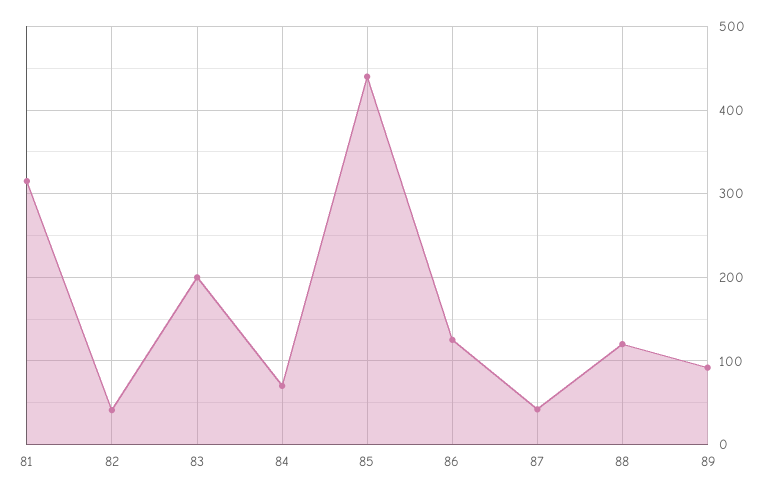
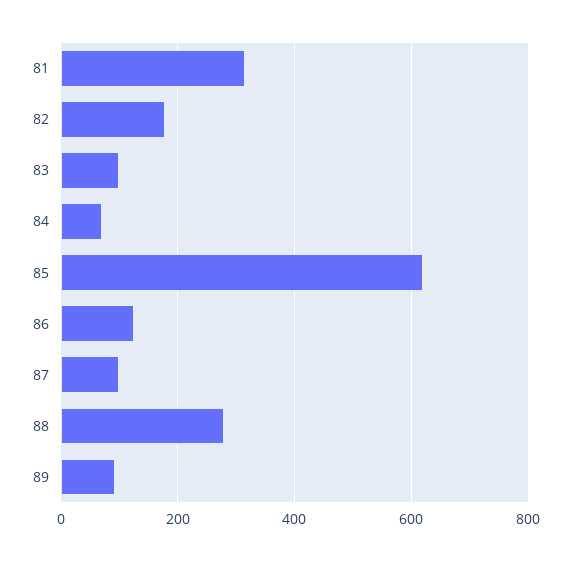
82: 40 -> 180
83: 200 -> 100
85: 440 -> 620
87: 40 -> 100
88: 120 -> 280

